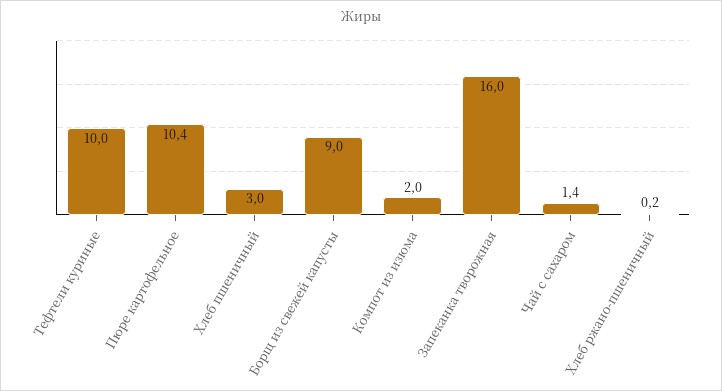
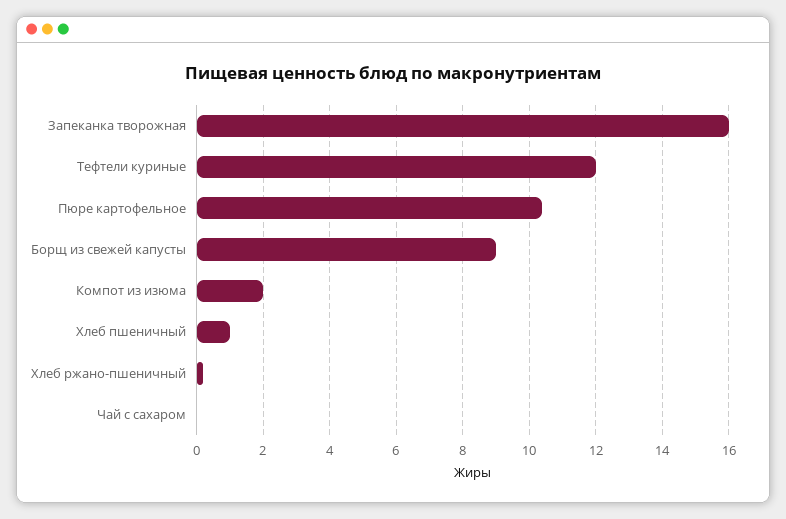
Тефтели куриные: 10 -> 12
Хлеб пшеничный: 3 -> 1
Чай с сахаром: 1.4 -> 0

